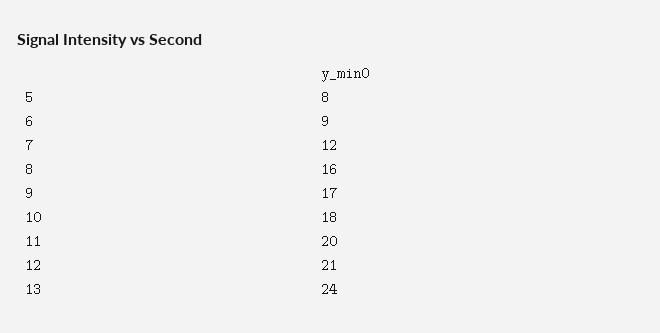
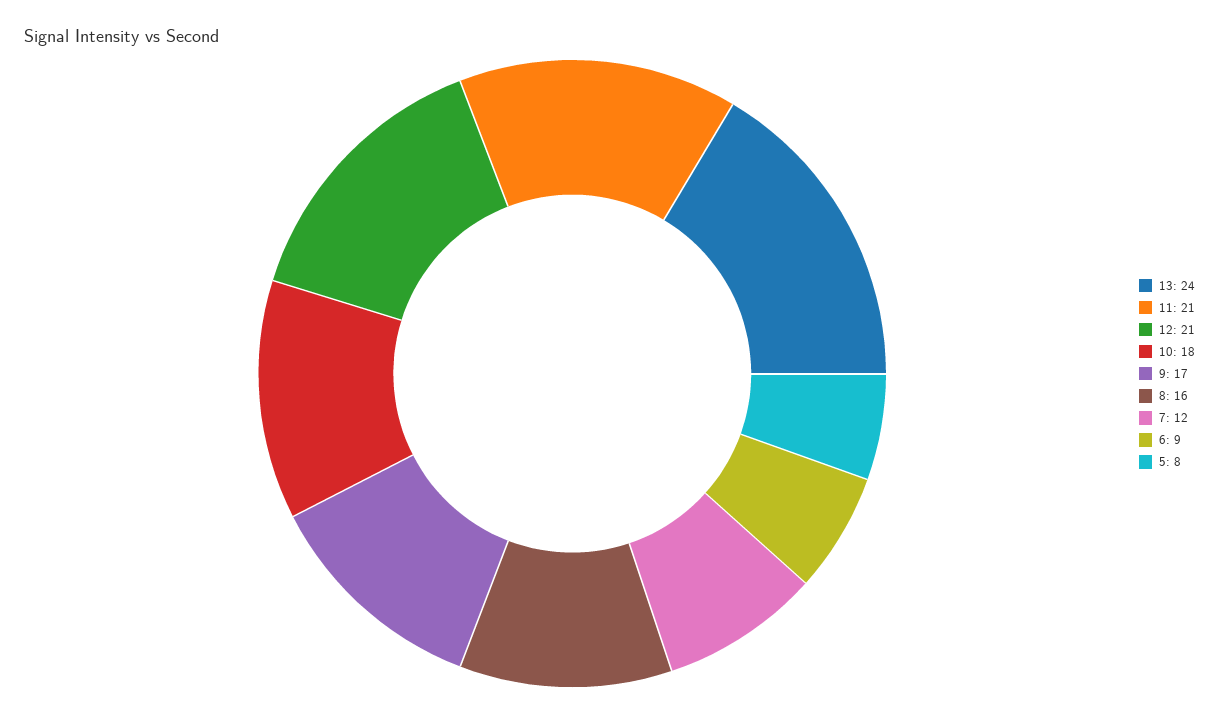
11: 20 -> 21

